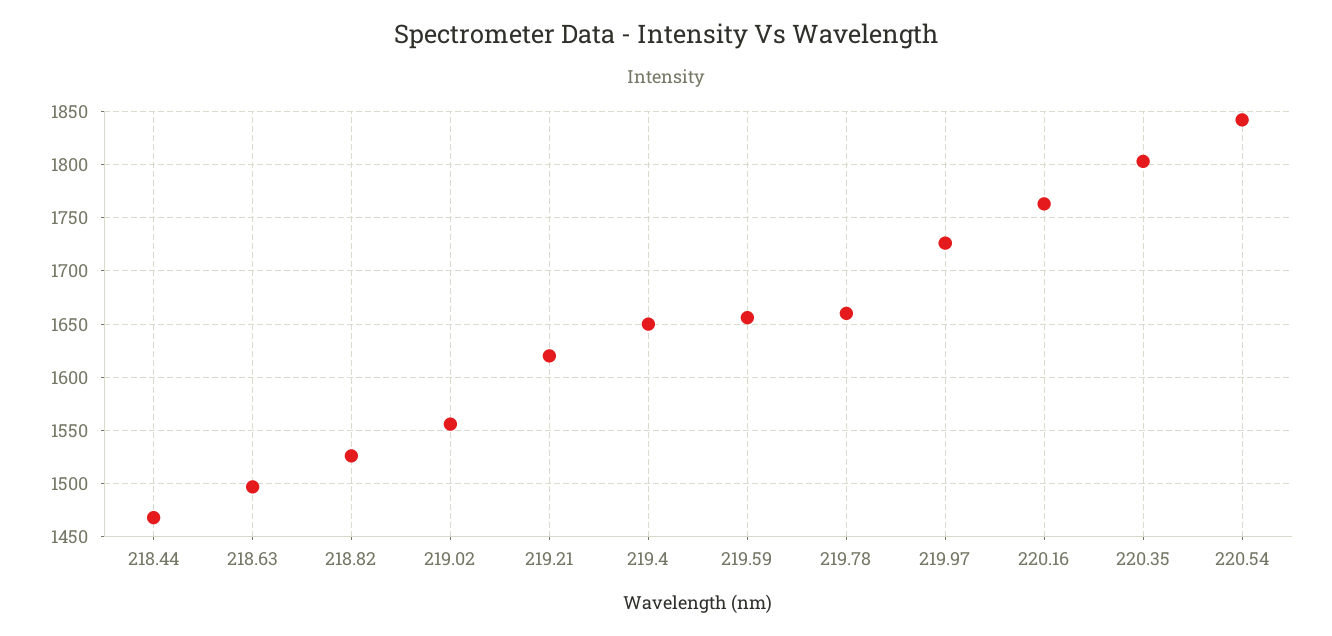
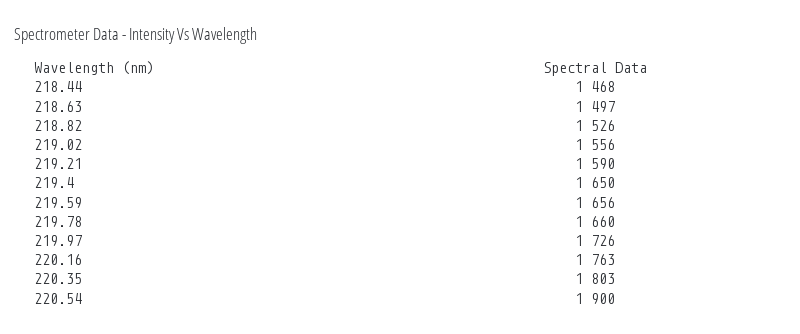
219.21: 1620 -> 1590
220.54: 1840 -> 1900

